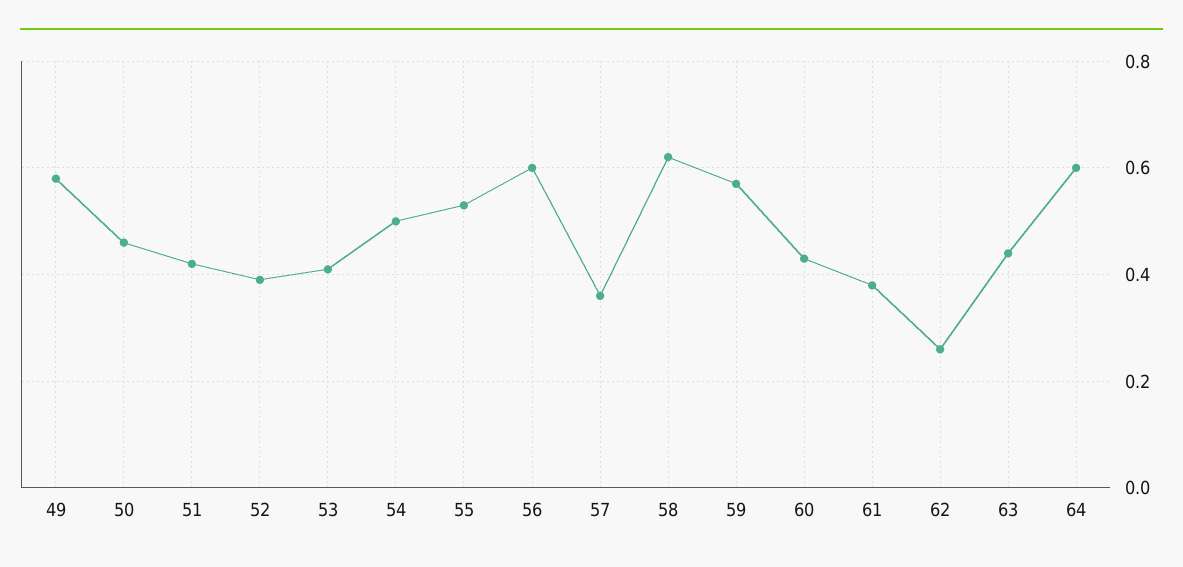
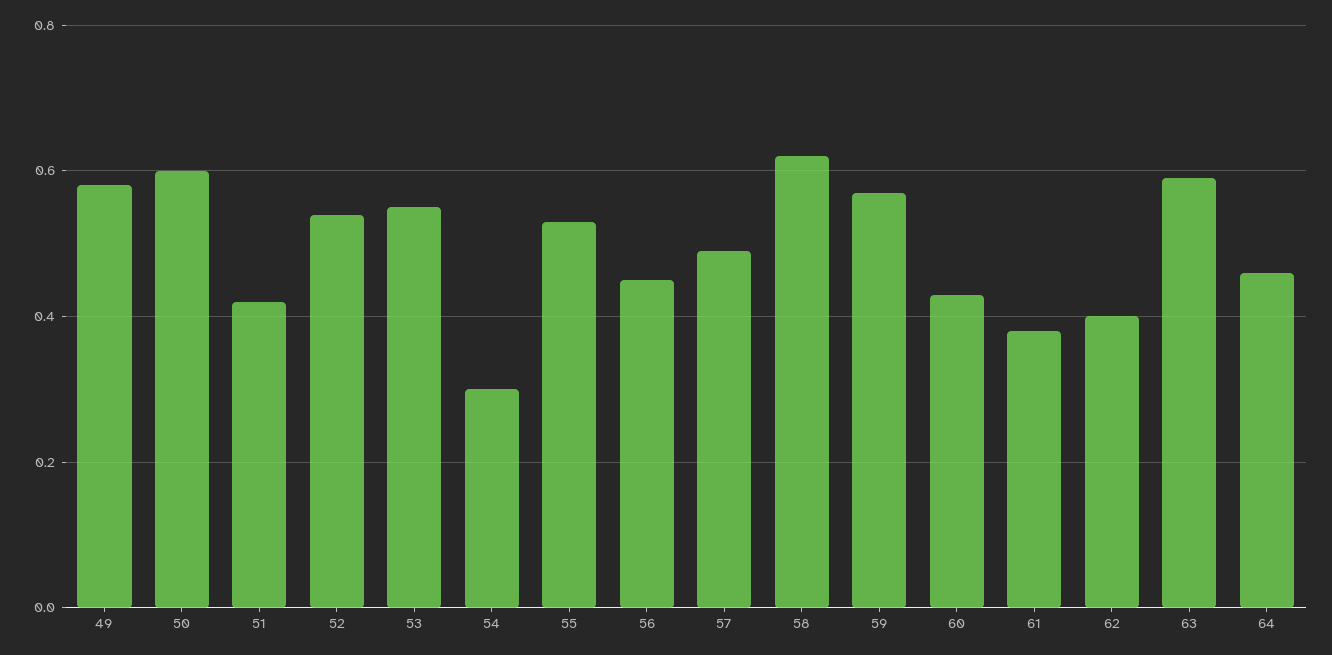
50: 0.45 -> 0.6
52: 0.4 -> 0.55
53: 0.4 -> 0.55
54: 0.5 -> 0.3
56: 0.6 -> 0.45
57: 0.35 -> 0.5
62: 0.25 -> 0.4
63: 0.45 -> 0.6
64: 0.6 -> 0.45

